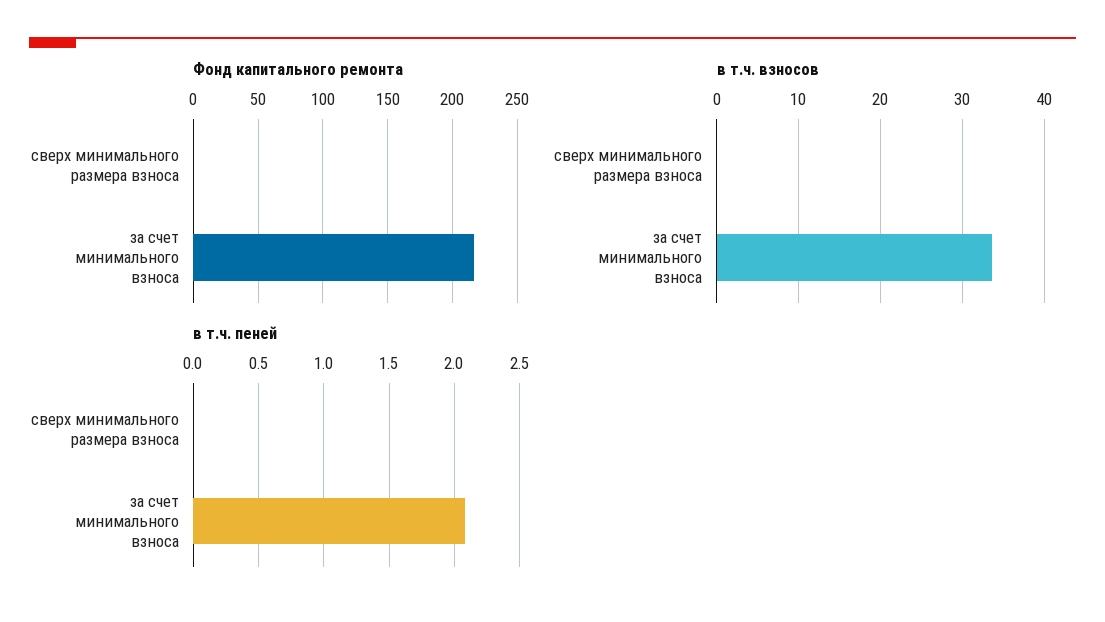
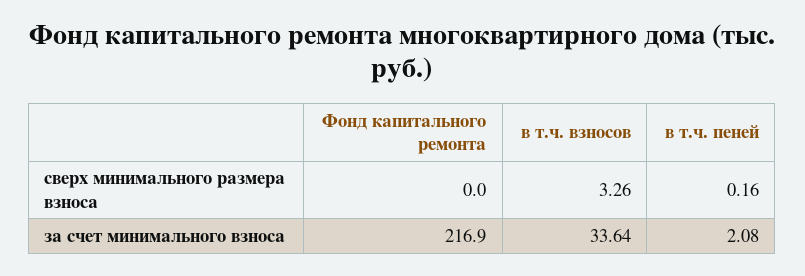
в т.ч. взносов, сверх минимального размера взноса: 0 -> 3.26
в т.ч. пеней, сверх минимального размера взноса: 0 -> 0.16

